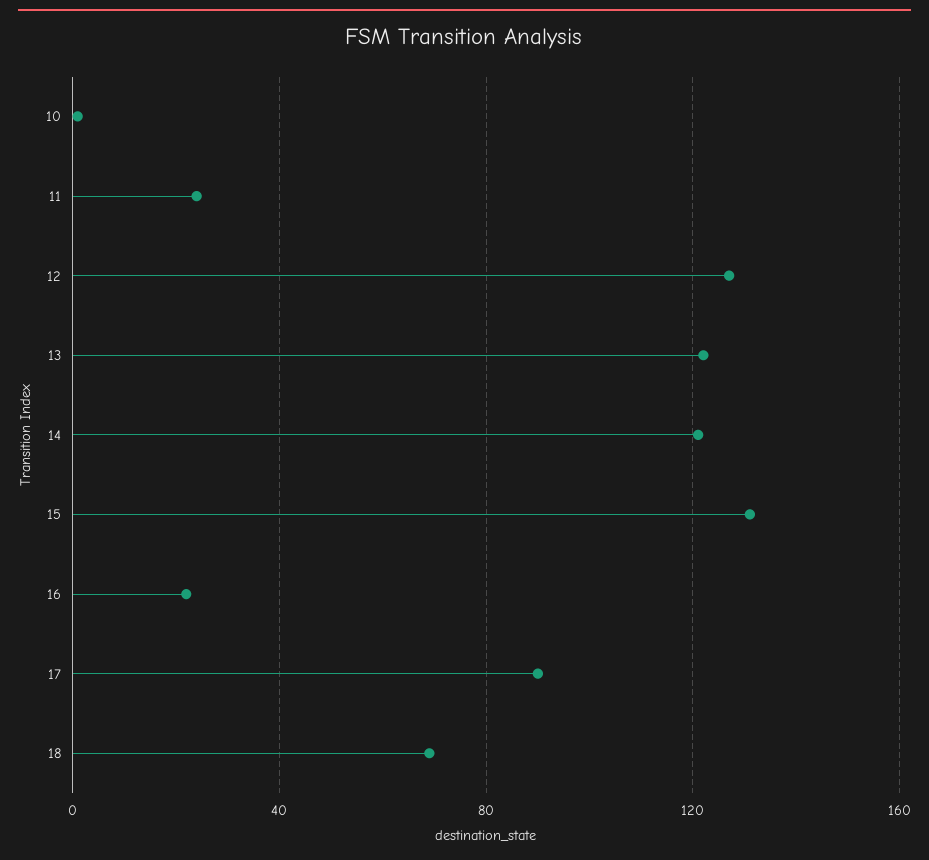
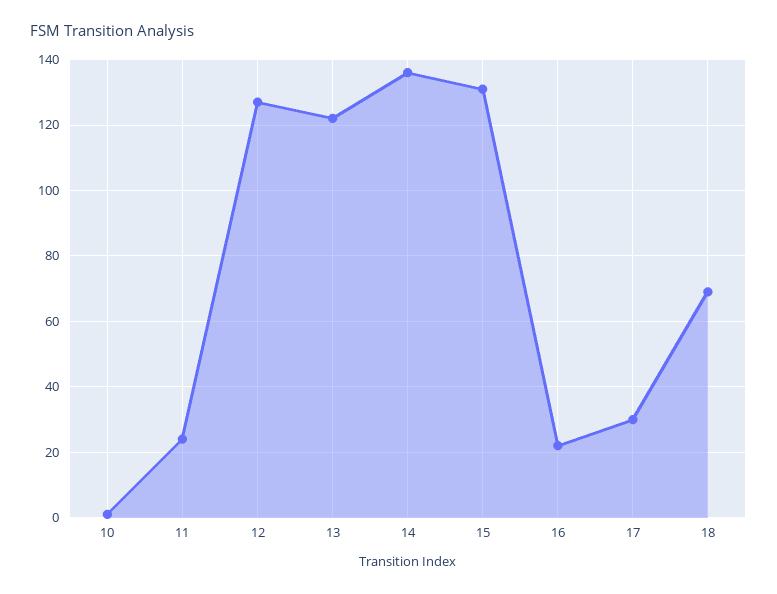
14: 120 -> 135
17: 90 -> 30

